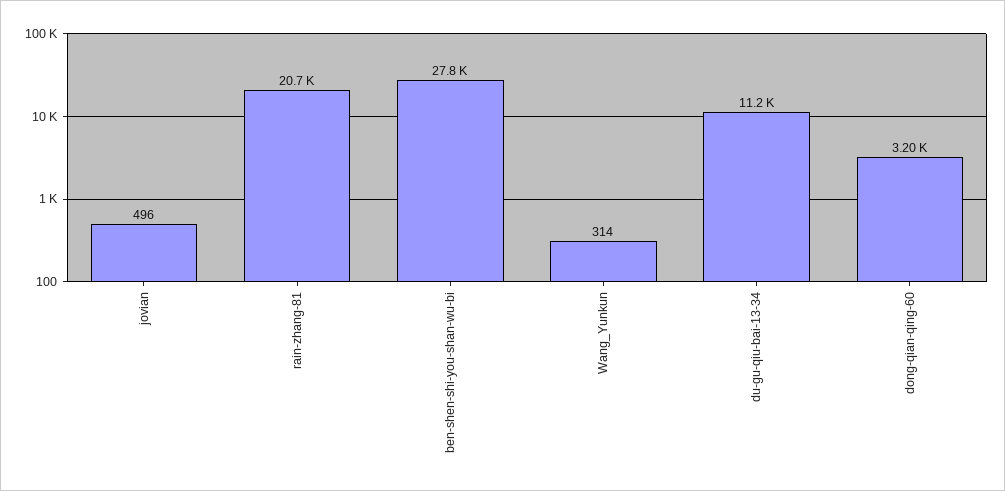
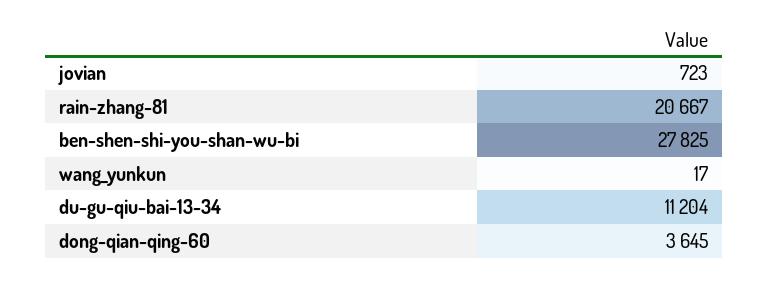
jovian: 496 -> 723
Wang_Yunkun: 314 -> 17
dong-qian-qing-60: 3200 -> 3645

